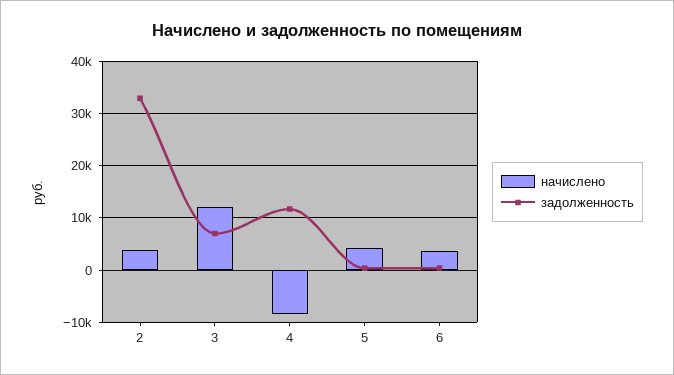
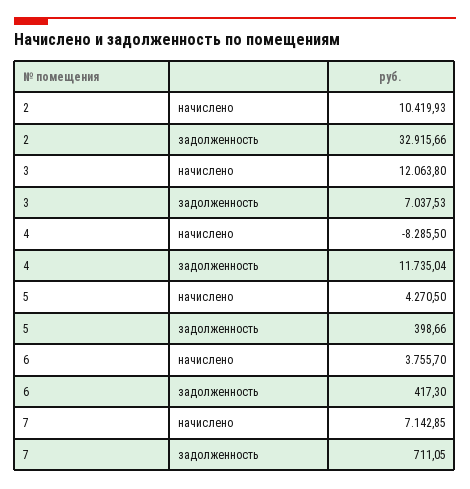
начислено, 2: 4000 -> 10419.93
начислено, 7: none -> 7142.85
задолженность, 7: none -> 711.05

